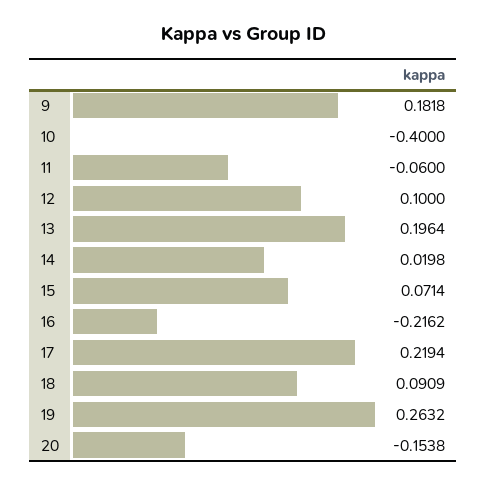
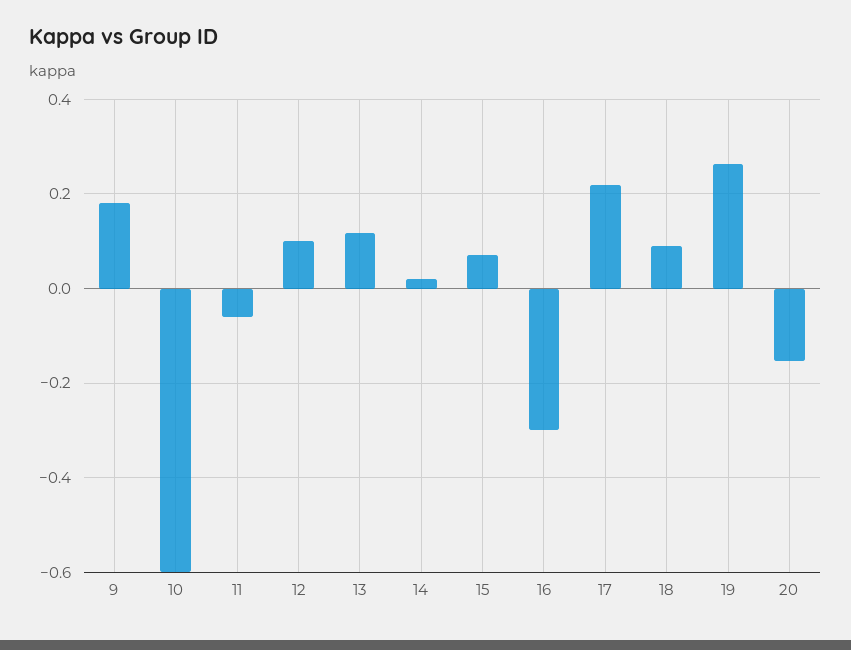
10: -0.4 -> -0.6
13: 0.1964 -> 0.12
16: -0.2162 -> -0.3

